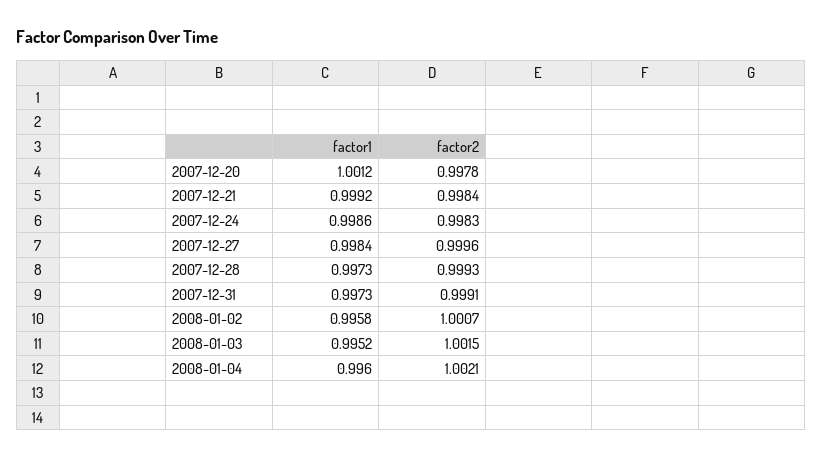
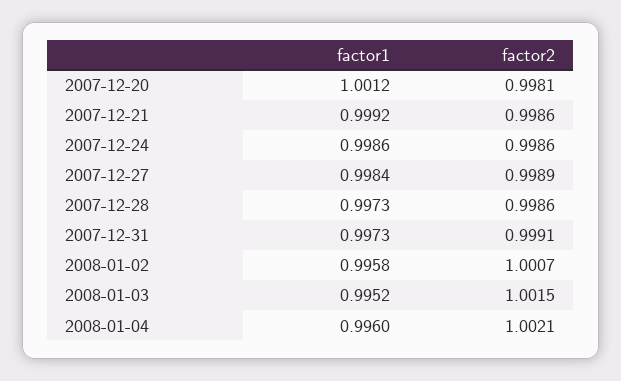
factor2, 2007-12-20: 0.9978 -> 0.9981
factor2, 2007-12-21: 0.9984 -> 0.9986
factor2, 2007-12-24: 0.9983 -> 0.9986
factor2, 2007-12-27: 0.9996 -> 0.9989
factor2, 2007-12-28: 0.9993 -> 0.9986

